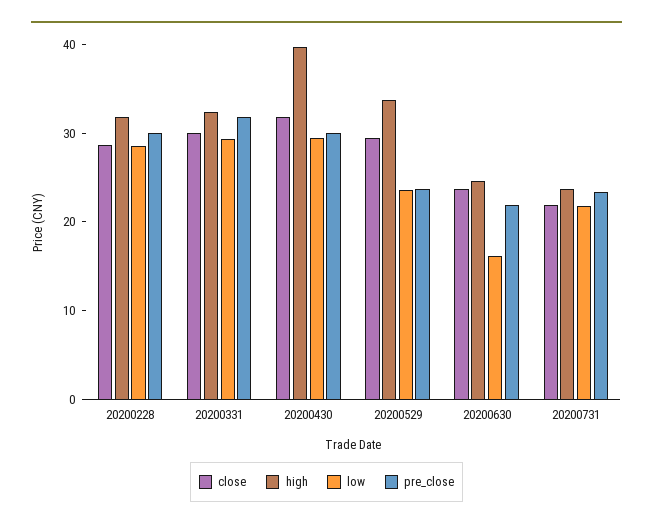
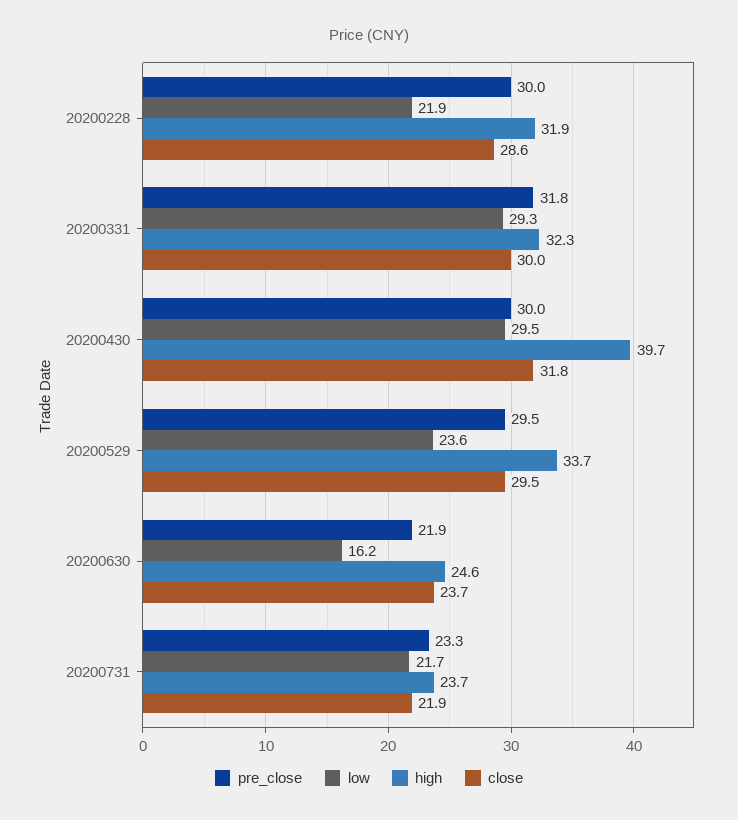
low, 20200228: 28 -> 21.9
pre_close, 20200529: 24 -> 29.5

